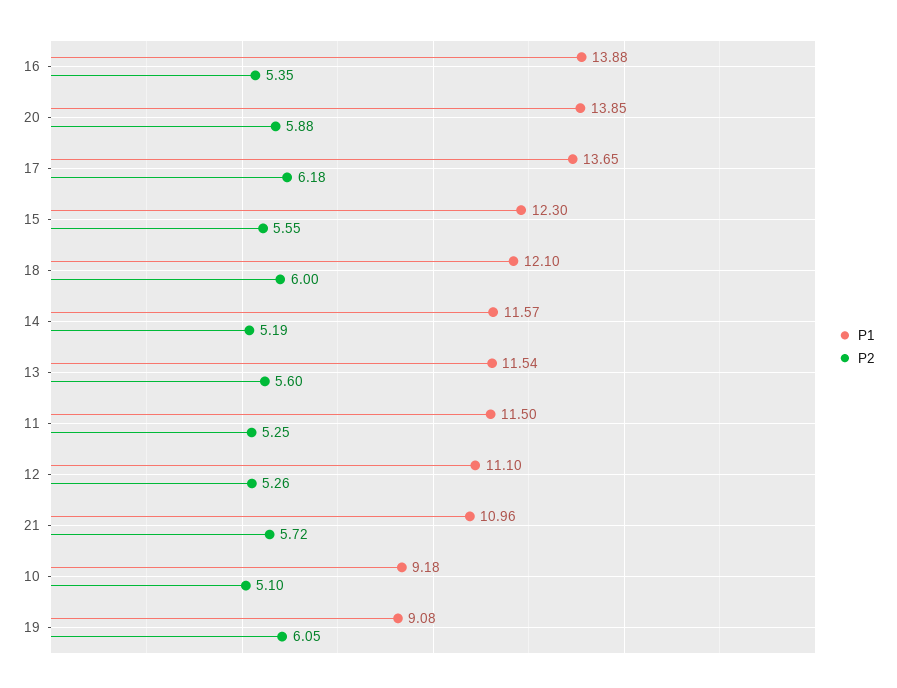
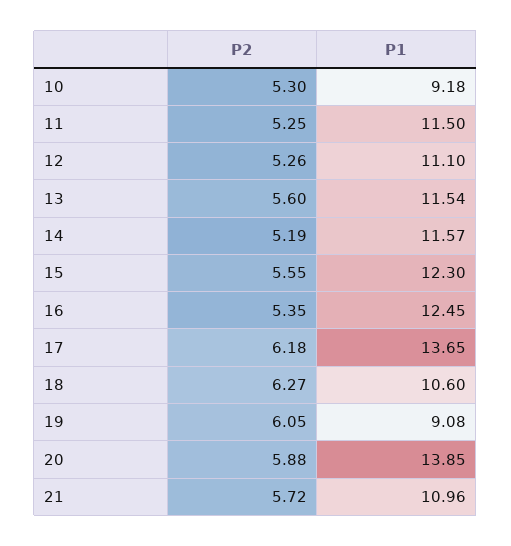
P1, 16: 13.88 -> 12.45
P1, 18: 12.1 -> 10.6
P2, 18: 6 -> 6.27
P2, 10: 5.1 -> 5.3

